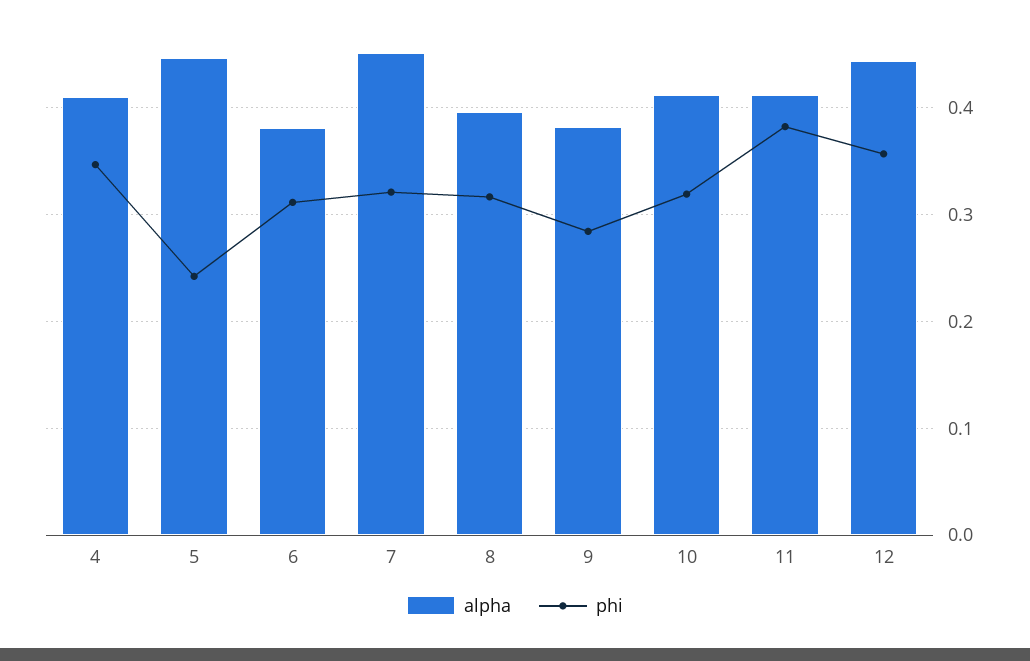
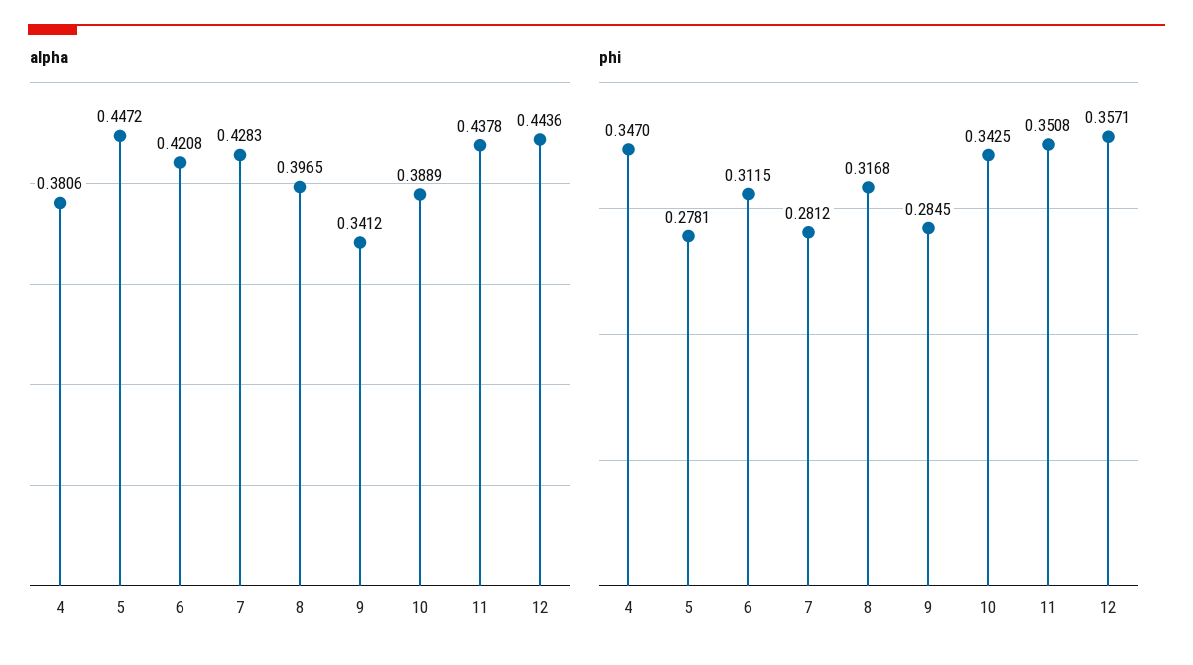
alpha, 4: 0.41 -> 0.3806
phi, 5: 0.24 -> 0.2781
alpha, 6: 0.38 -> 0.4208
alpha, 7: 0.45 -> 0.4283
phi, 7: 0.32 -> 0.2812
alpha, 9: 0.38 -> 0.3412
alpha, 10: 0.41 -> 0.3889
phi, 10: 0.32 -> 0.3425
alpha, 11: 0.41 -> 0.4378
phi, 11: 0.38 -> 0.3508

